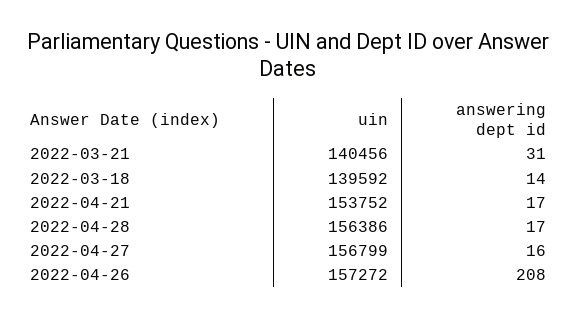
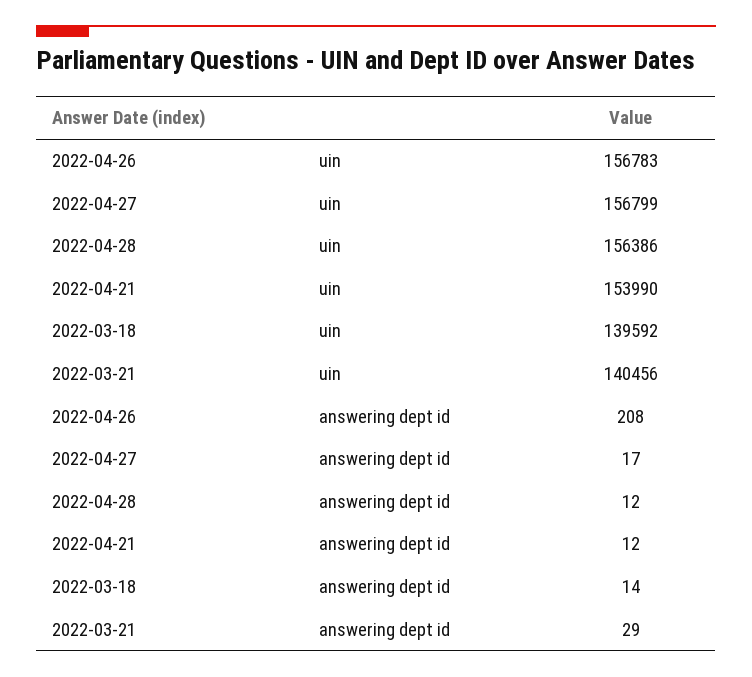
answering dept id, 2022-03-21: 31 -> 29
uin, 2022-04-21: 153752 -> 153990
answering dept id, 2022-04-21: 17 -> 12
answering dept id, 2022-04-28: 17 -> 12
answering dept id, 2022-04-27: 16 -> 17
uin, 2022-04-26: 157272 -> 156783

